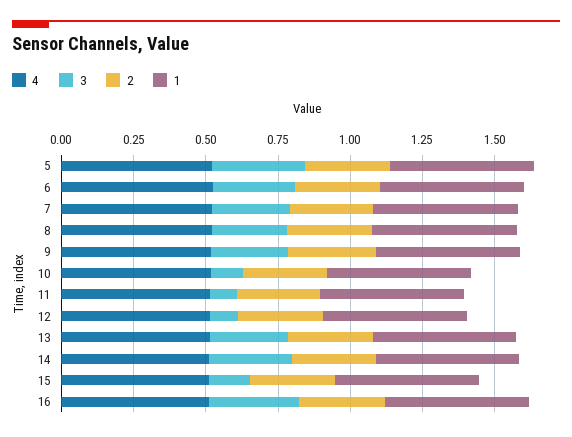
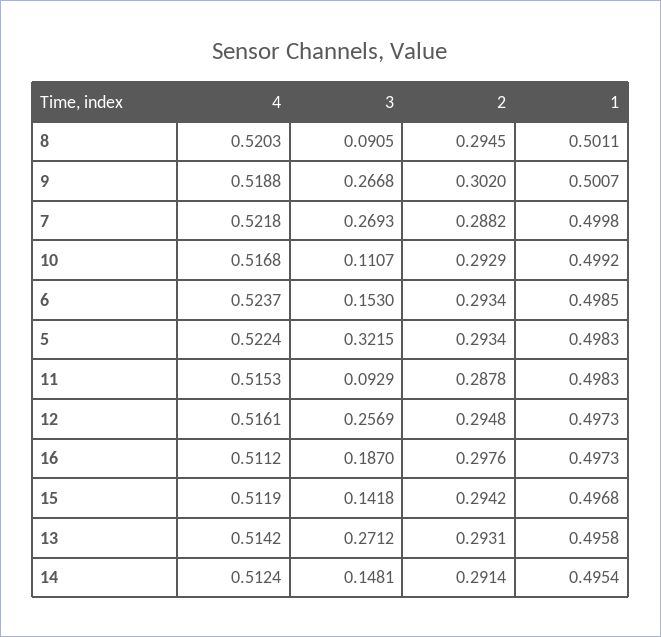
3, 6: 0.3 -> 0.153
3, 8: 0.25 -> 0.0905
3, 12: 0.1 -> 0.2569
3, 14: 0.3 -> 0.1481
3, 16: 0.3 -> 0.187

